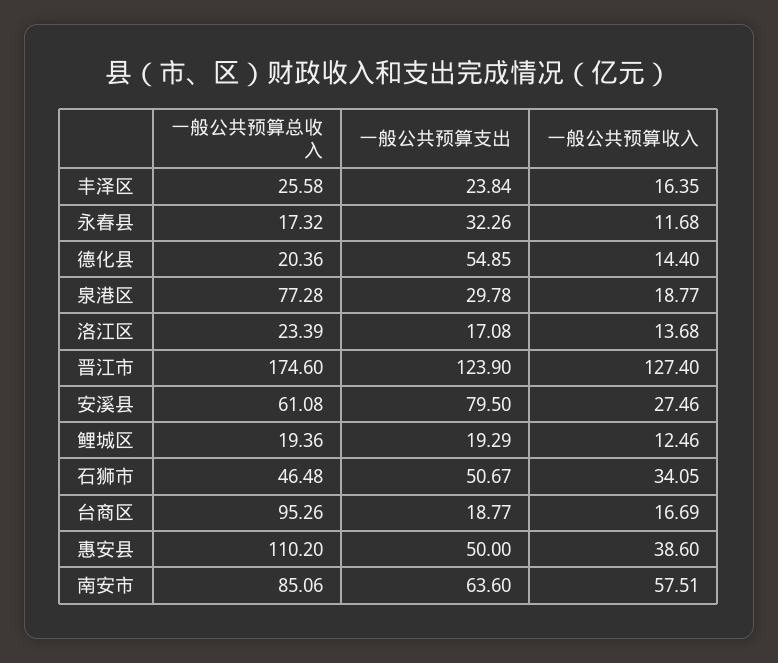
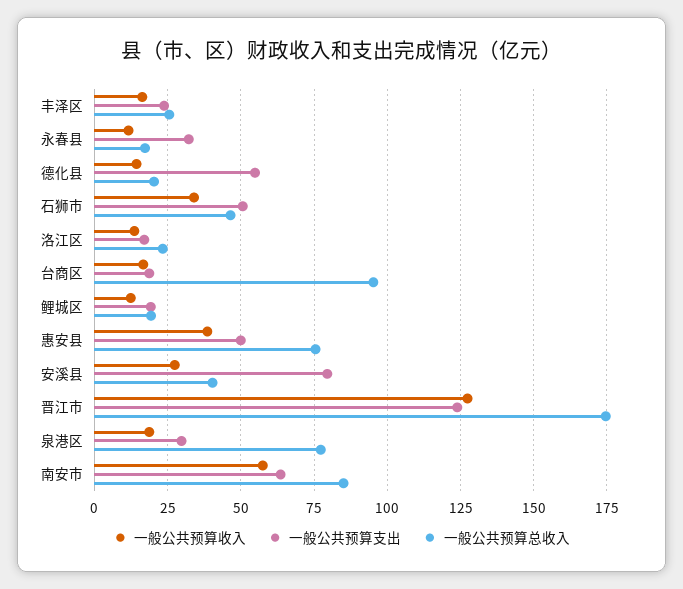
一般公共预算总收入, 安溪县: 61.08 -> 40
一般公共预算总收入, 惠安县: 110.2 -> 75

